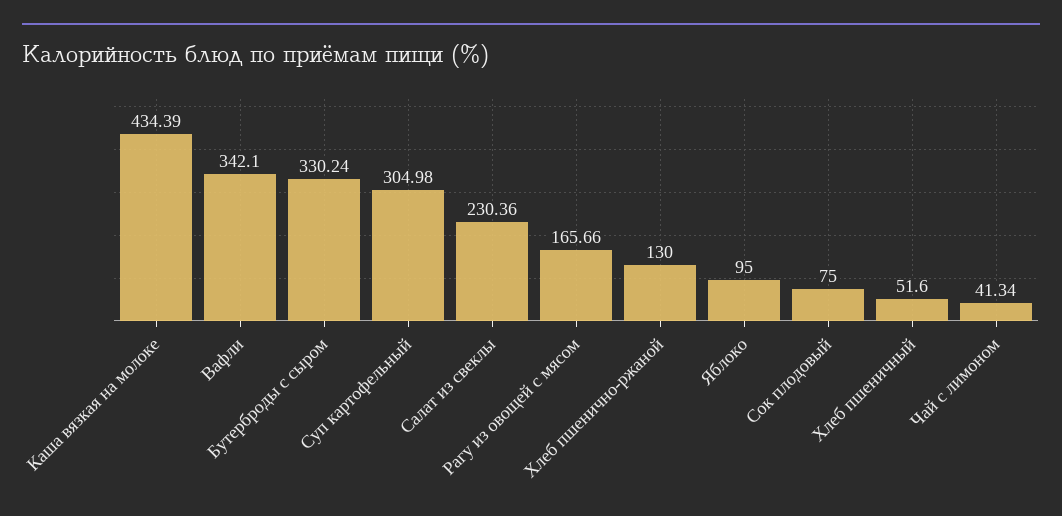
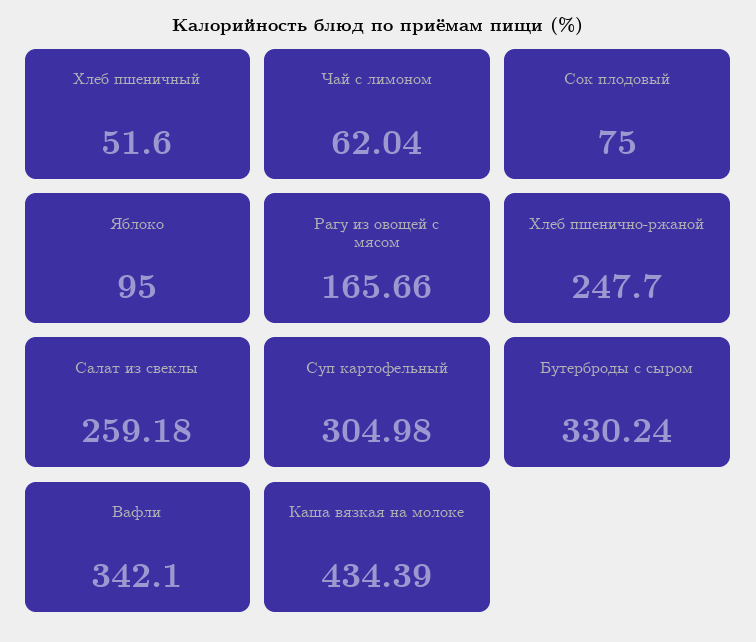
Салат из свеклы: 230.36 -> 259.18
Хлеб пшенично-ржаной: 130 -> 247.7
Чай с лимоном: 41.34 -> 62.04

